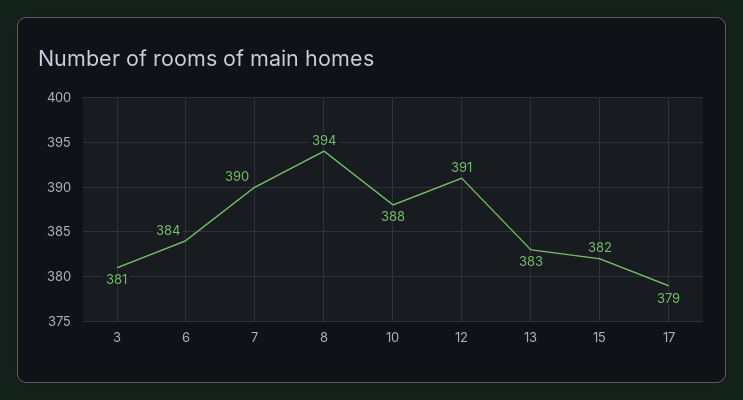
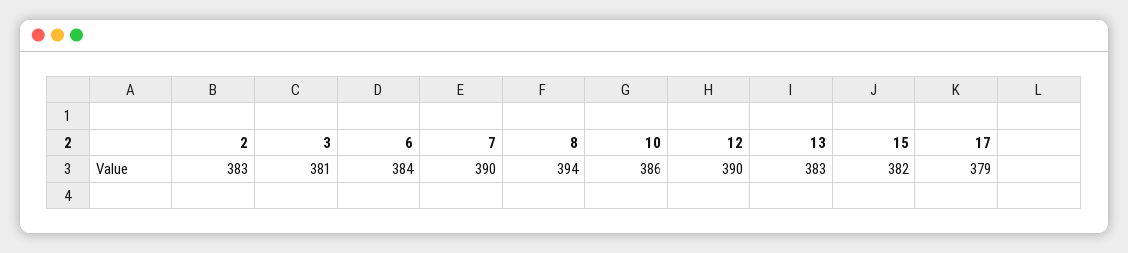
10: 388 -> 386
12: 391 -> 390
2: none -> 383

